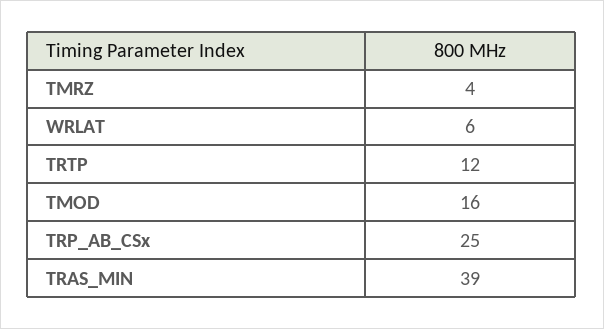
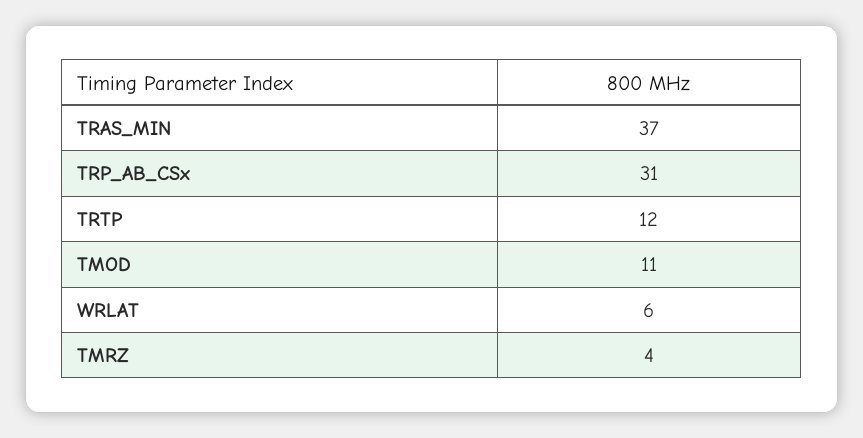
TMOD: 16 -> 11
TRP_AB_CSx: 25 -> 31
TRAS_MIN: 39 -> 37

